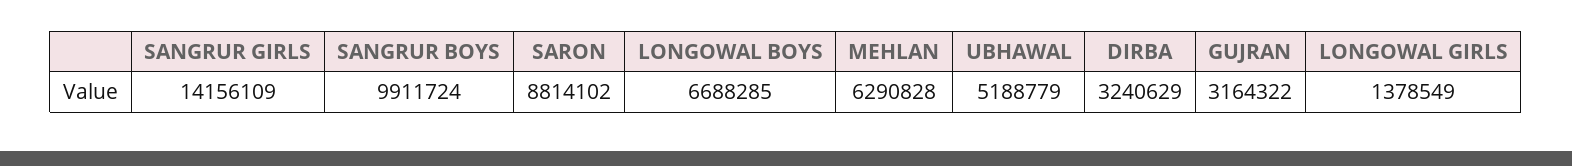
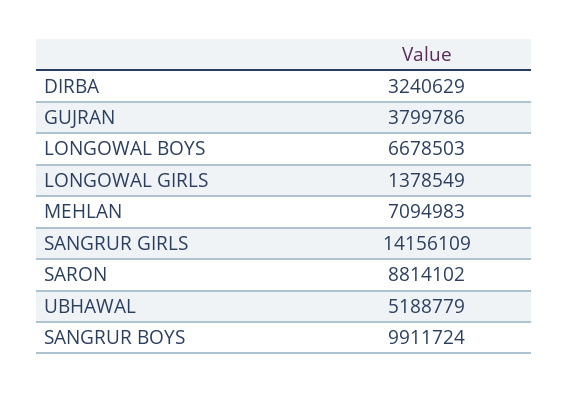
LONGOWAL BOYS: 6688285 -> 6678503
MEHLAN: 6290828 -> 7094983
GUJRAN: 3164322 -> 3799786

